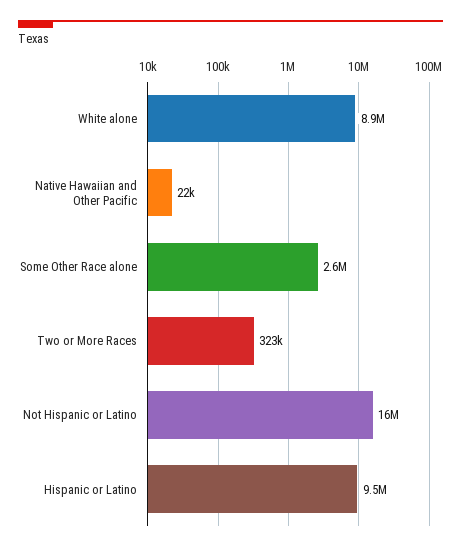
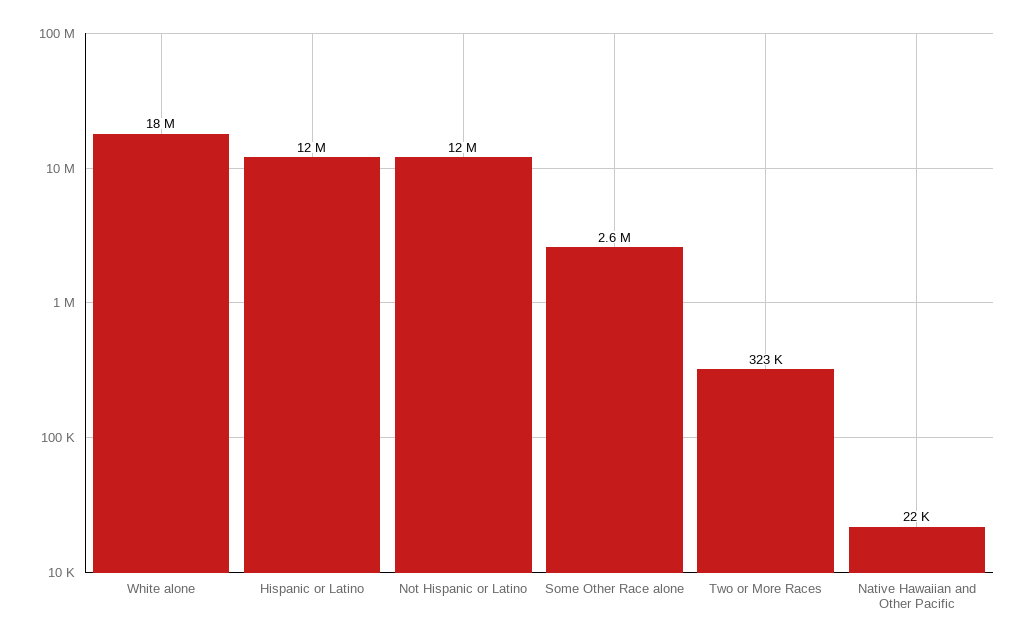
White alone: 8900000 -> 18000000
Not Hispanic or Latino: 16000000 -> 12000000
Hispanic or Latino: 9500000 -> 12000000

